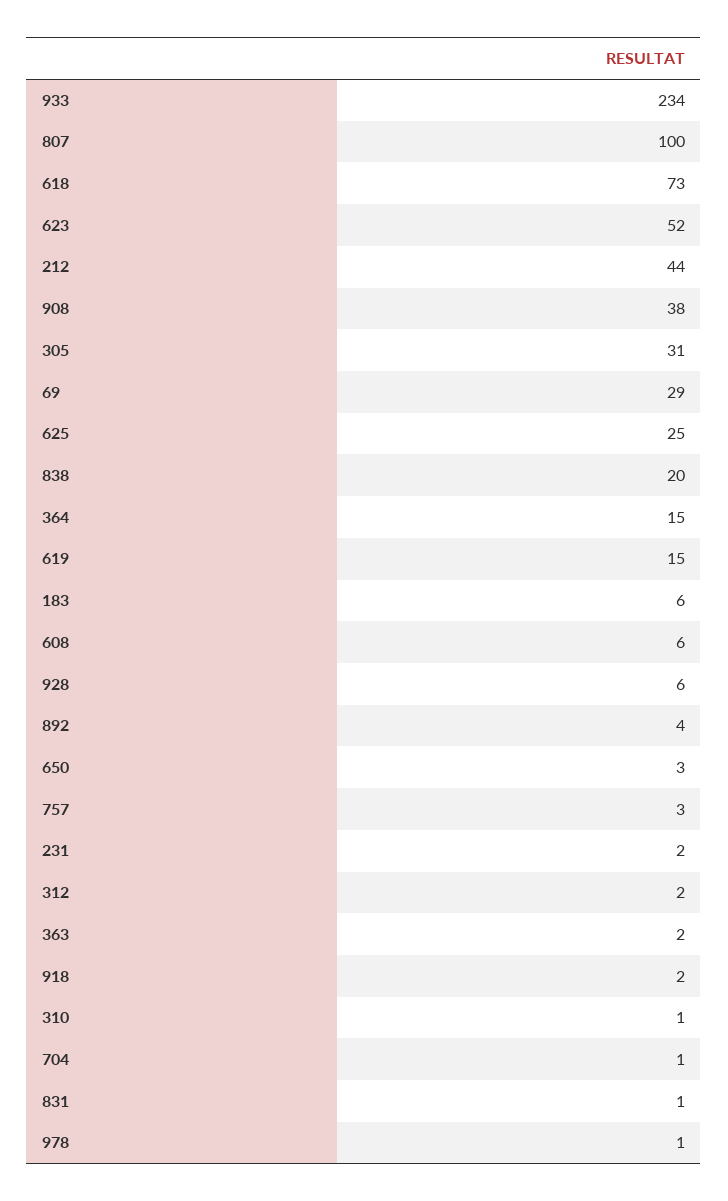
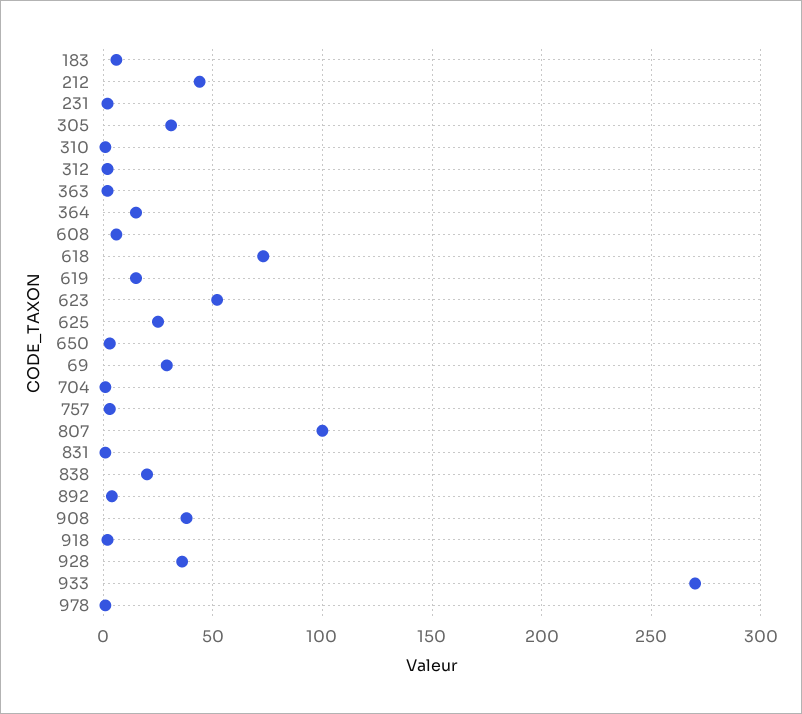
933: 234 -> 270
928: 6 -> 35

